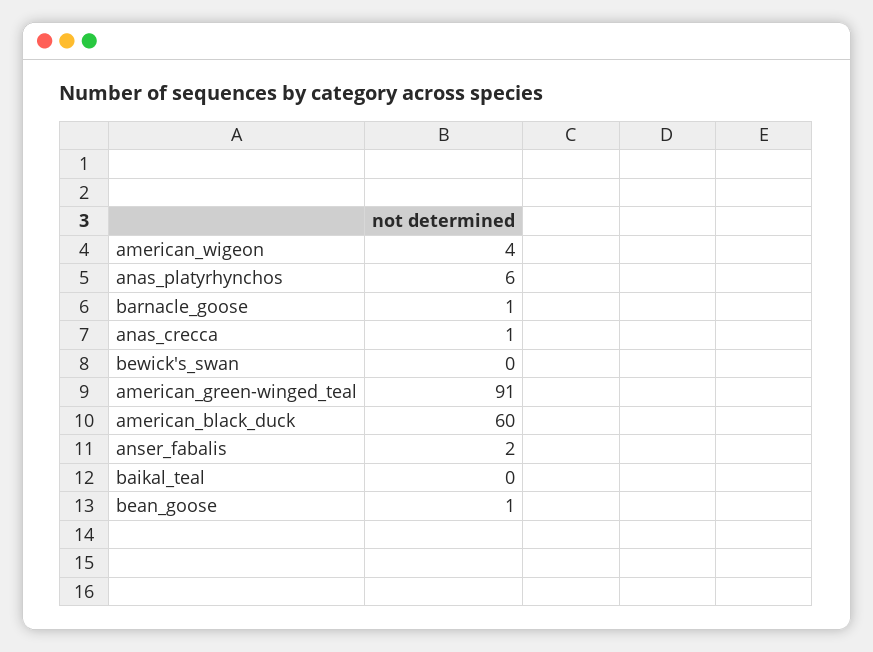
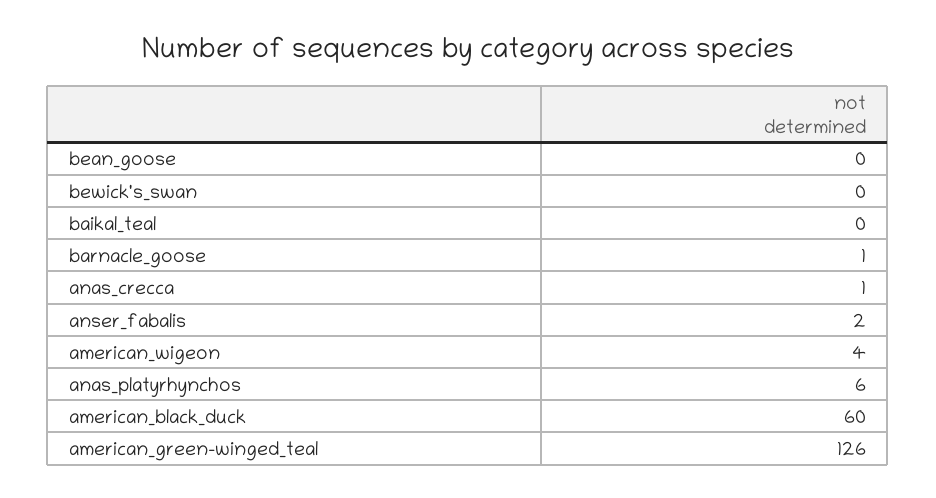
american_green-winged_teal: 91 -> 126
bean_goose: 1 -> 0

